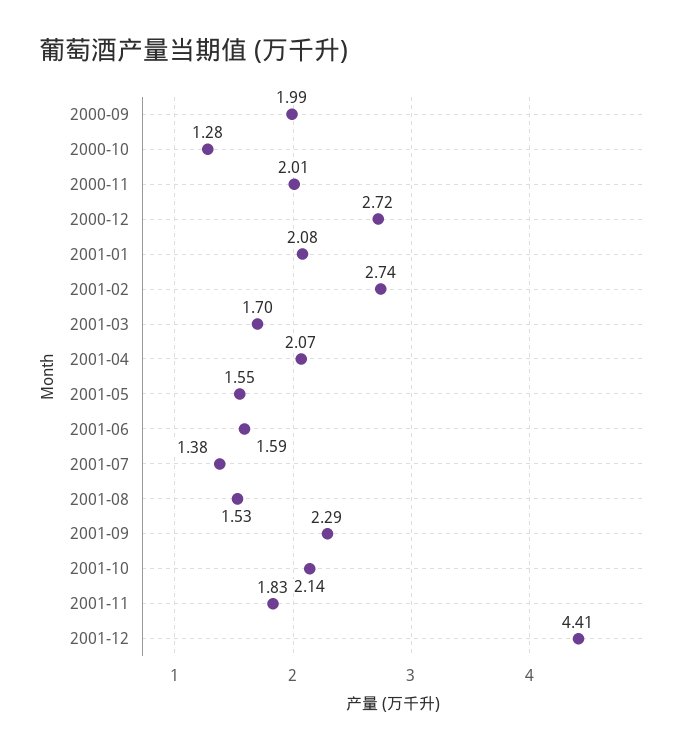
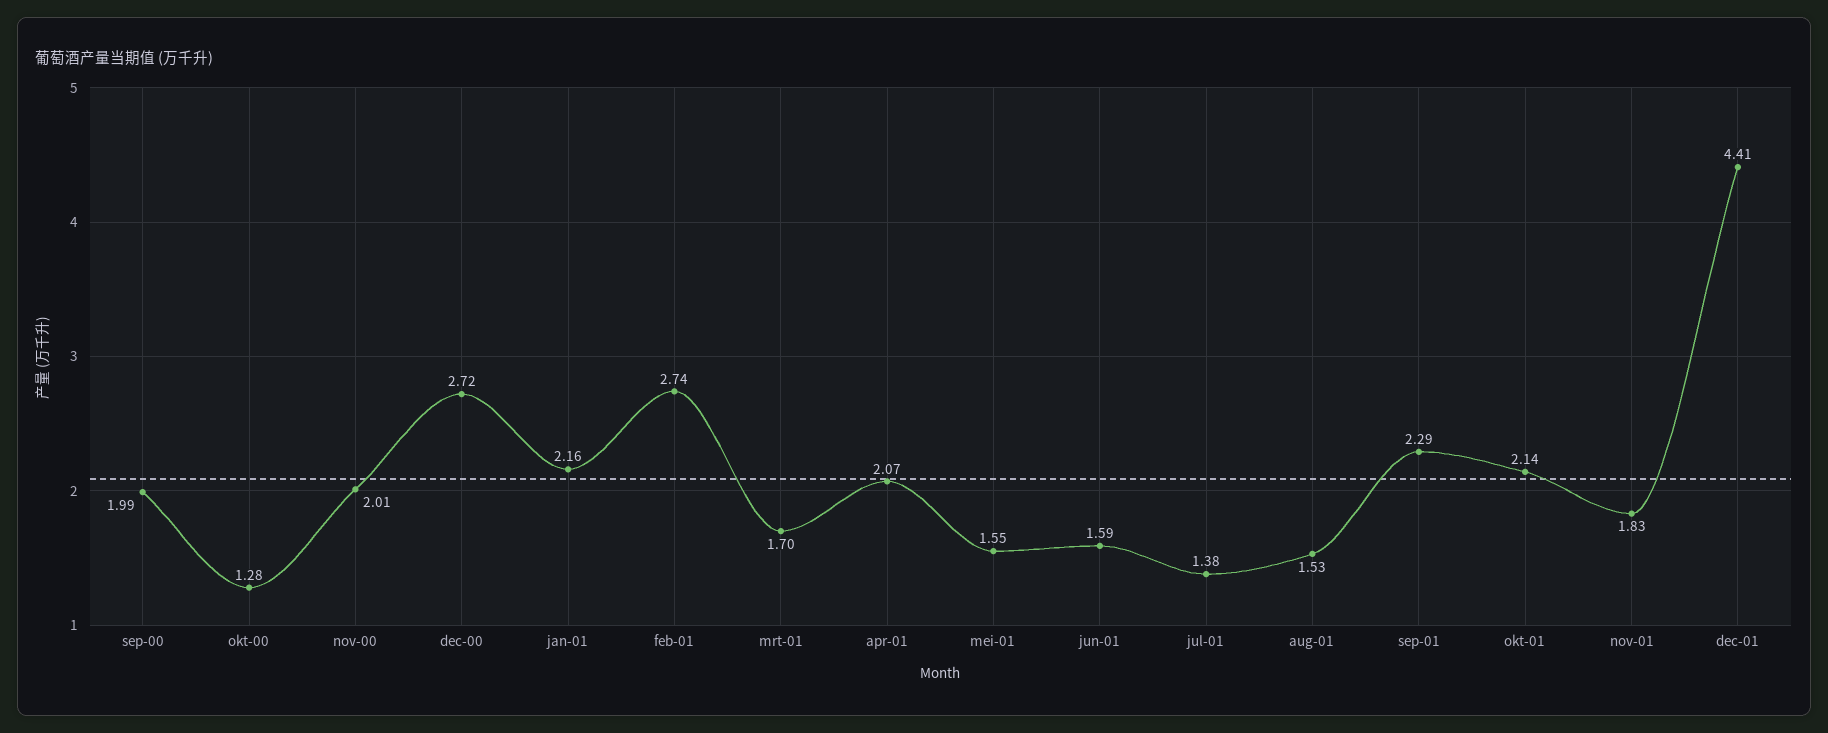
2001-01: 2.08 -> 2.16

